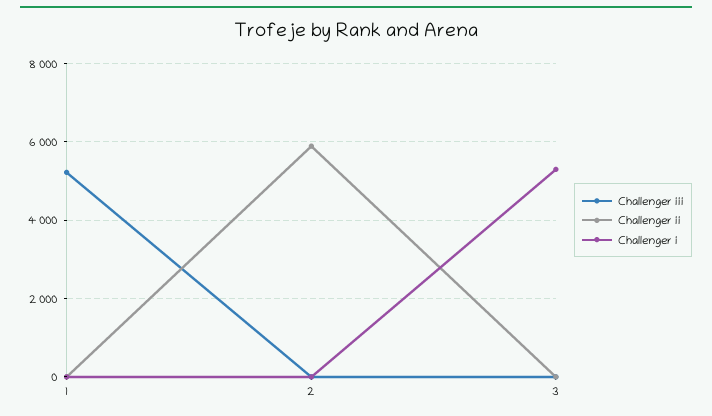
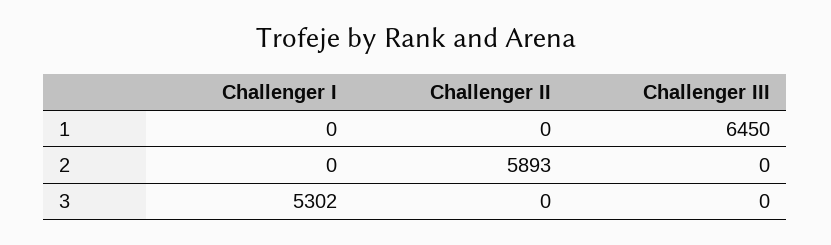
Challenger iii, 1: 5200 -> 6450

